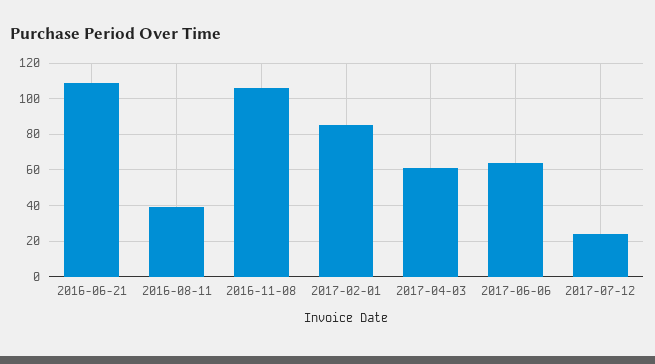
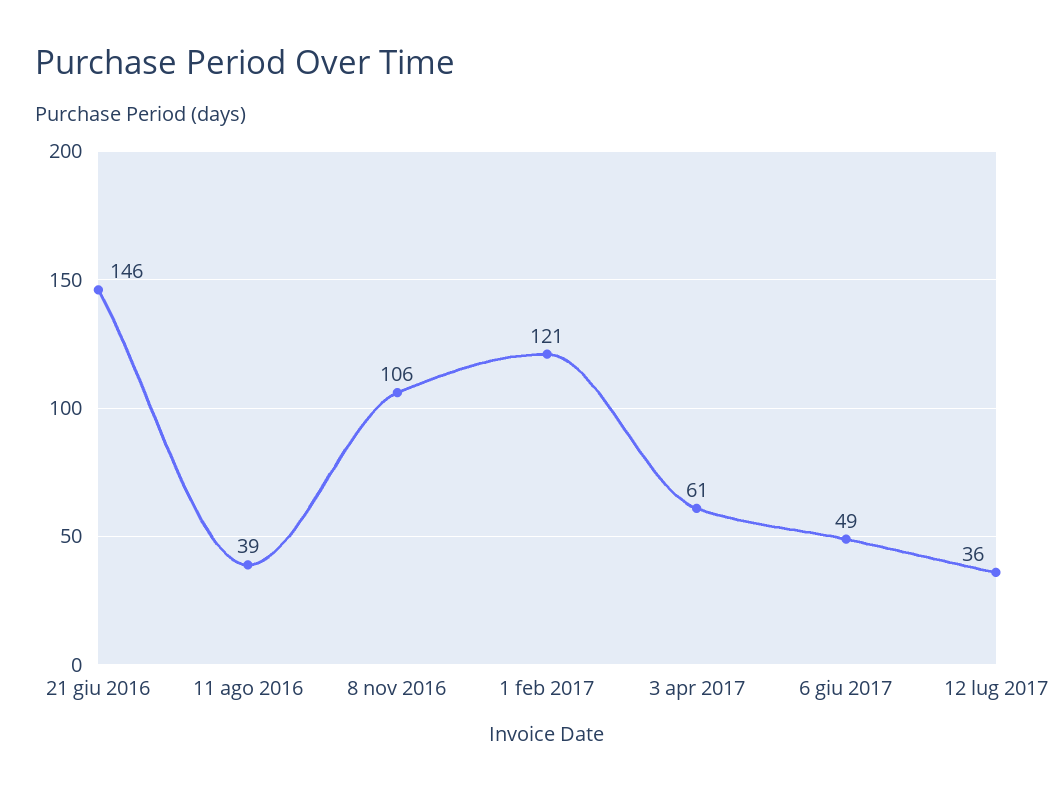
2016-06-21: 110 -> 146
2017-02-01: 85 -> 121
2017-06-06: 65 -> 49
2017-07-12: 25 -> 36

